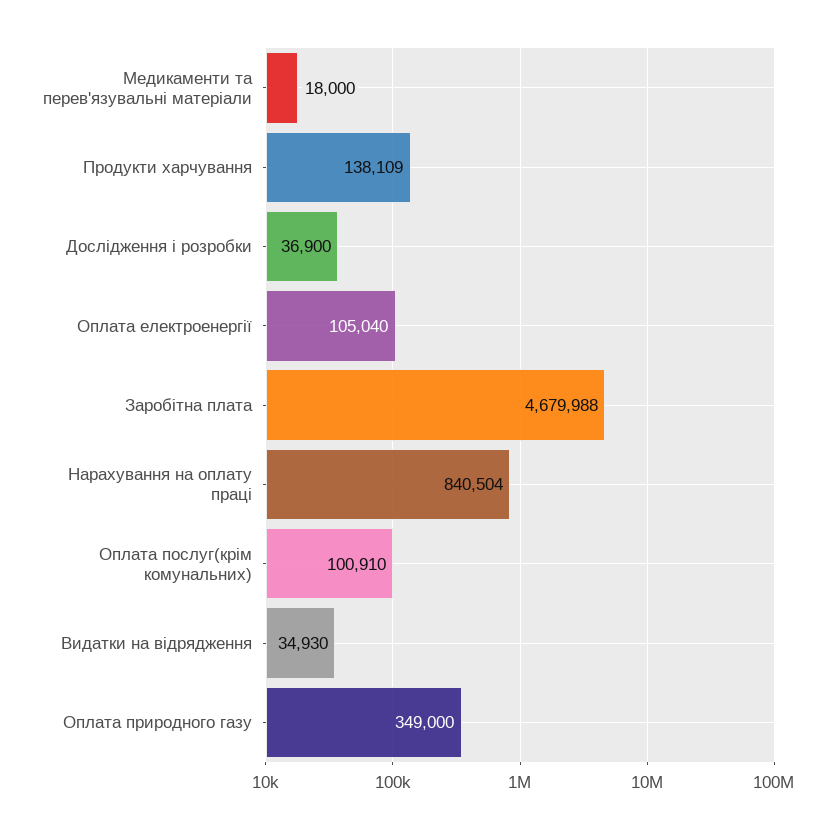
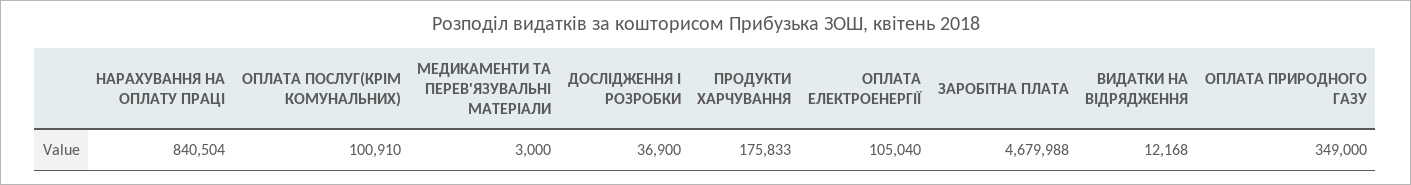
Медикаменти та перев'язувальні матеріали: 18000 -> 3000
Продукти харчування: 138109 -> 175833
Видатки на відрядження: 34930 -> 12168

